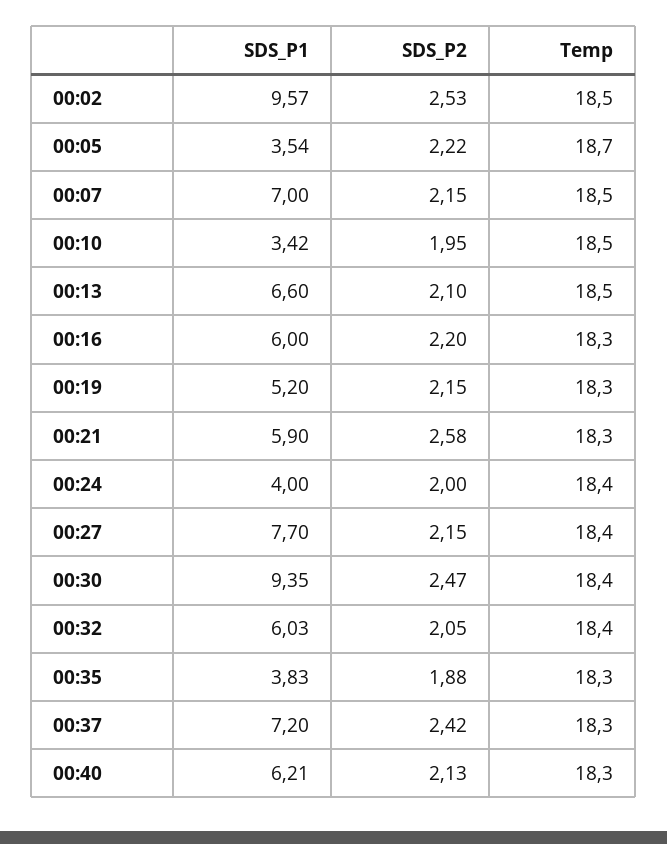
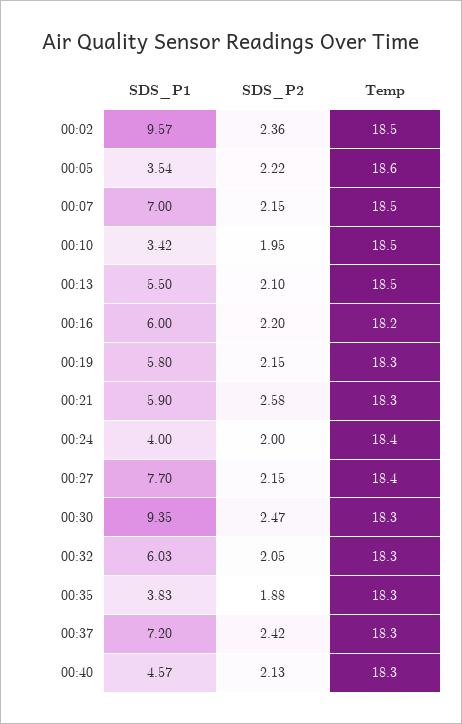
SDS_P2, 00:02: 2.53 -> 2.36
Temp, 00:05: 18.7 -> 18.6
SDS_P1, 00:13: 6.6 -> 5.5
Temp, 00:16: 18.3 -> 18.2
SDS_P1, 00:19: 5.2 -> 5.8
Temp, 00:30: 18.4 -> 18.3
Temp, 00:32: 18.4 -> 18.3
SDS_P1, 00:40: 6.21 -> 4.57

